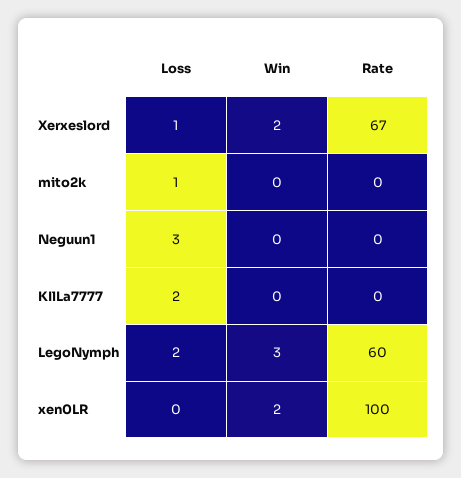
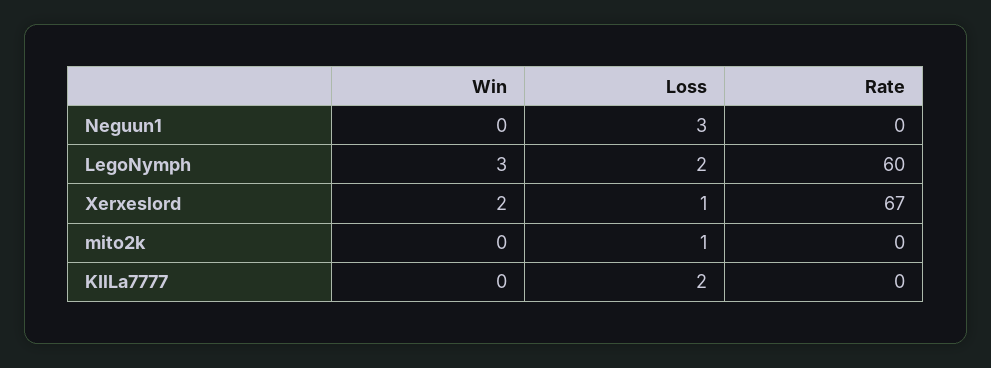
Loss, xen0LR: 0 -> none
Win, xen0LR: 2 -> none
Rate, xen0LR: 100 -> none

